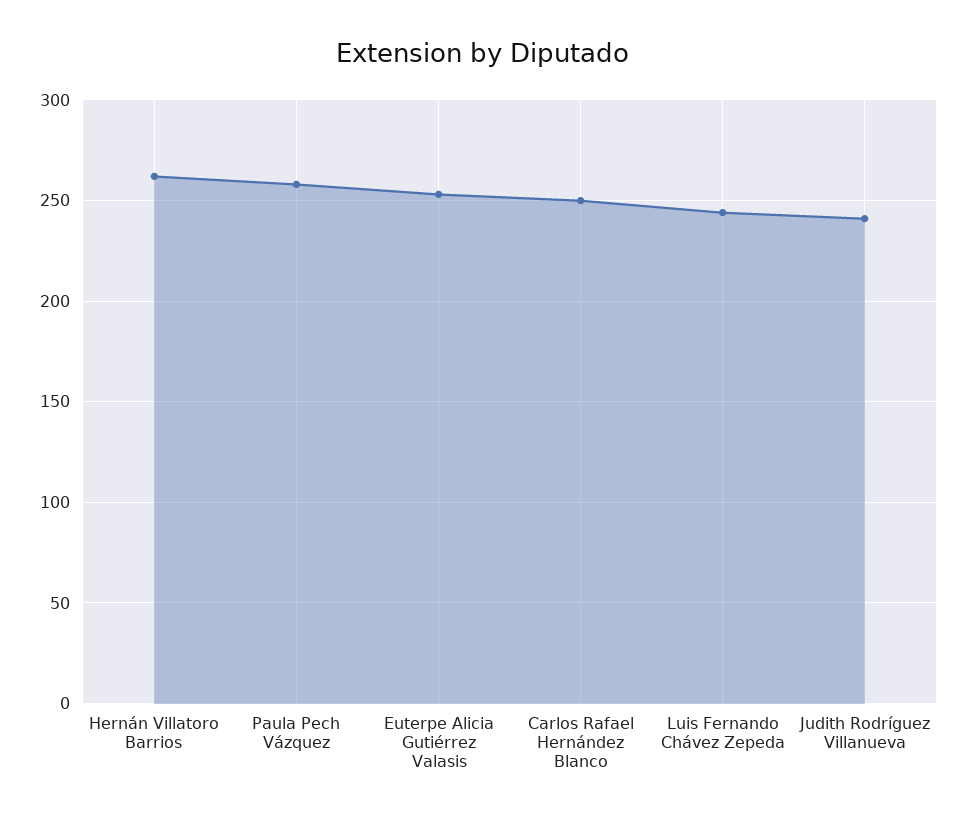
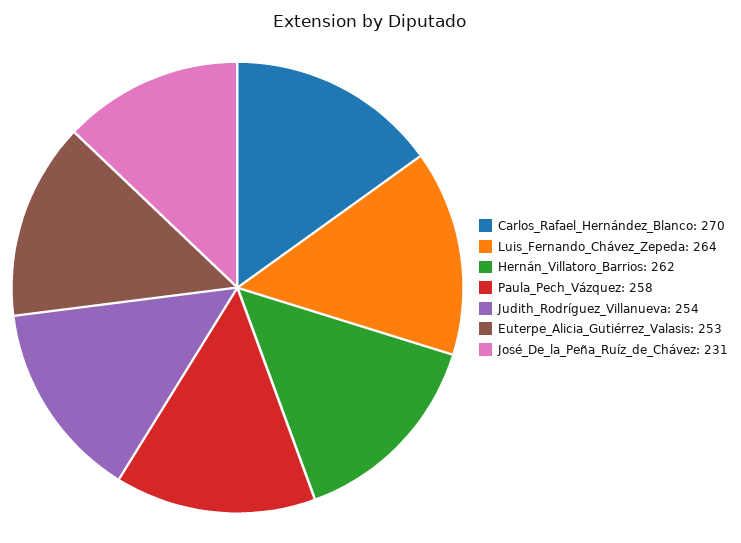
Carlos Rafael Hernández Blanco: 250 -> 270
Luis Fernando Chávez Zepeda: 245 -> 264
Judith Rodríguez Villanueva: 240 -> 254
José_De_la_Peña_Ruíz_de_Chávez: none -> 231

